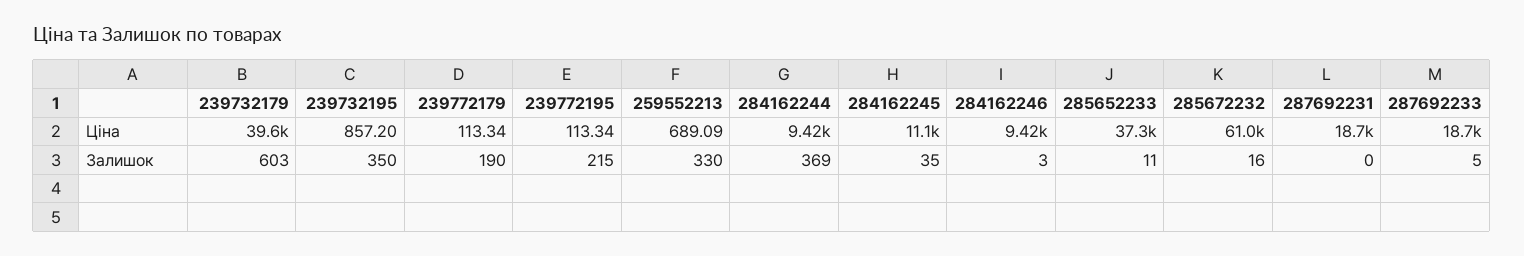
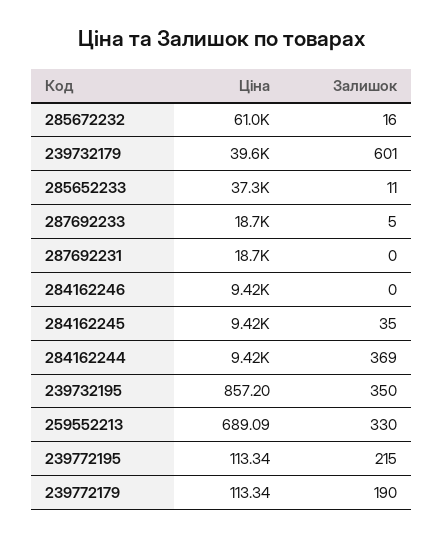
284162245, Ціна: 11100 -> 9420
239732179, Залишок: 603 -> 601
284162246, Залишок: 3 -> 0

